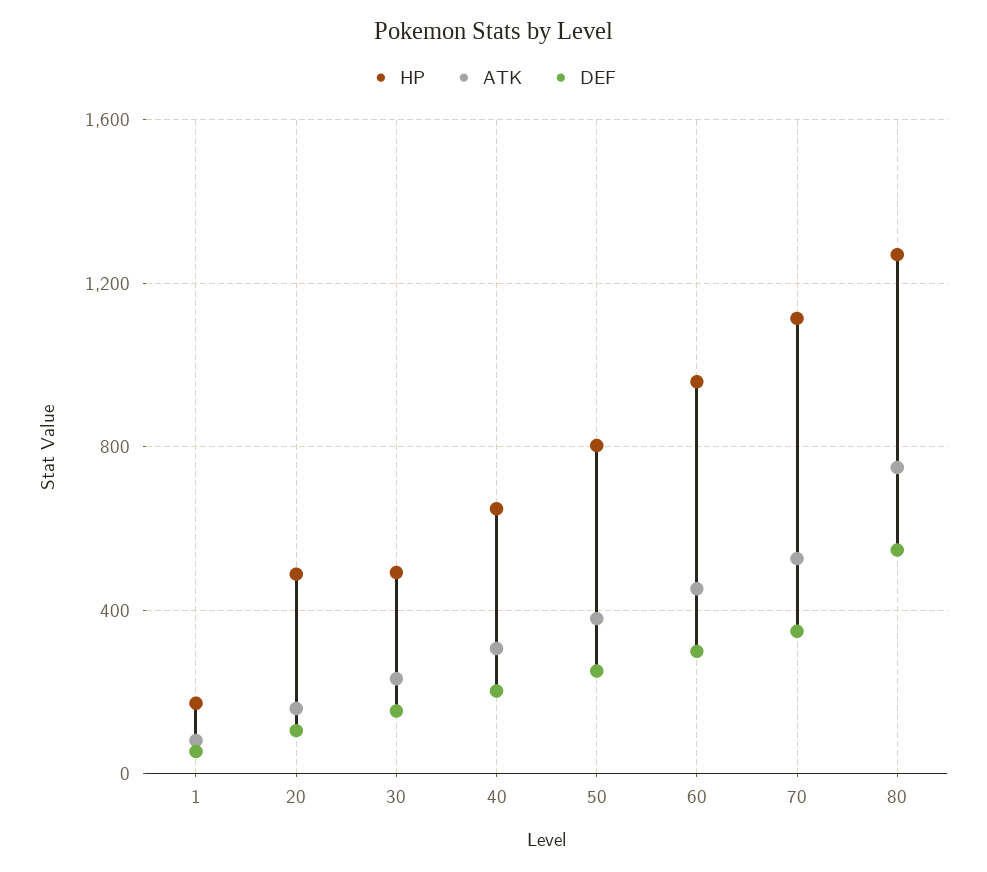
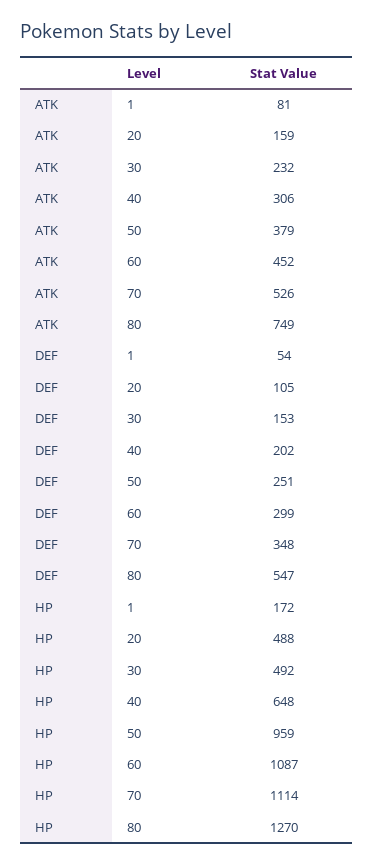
HP, 50: 800 -> 959
HP, 60: 950 -> 1087

